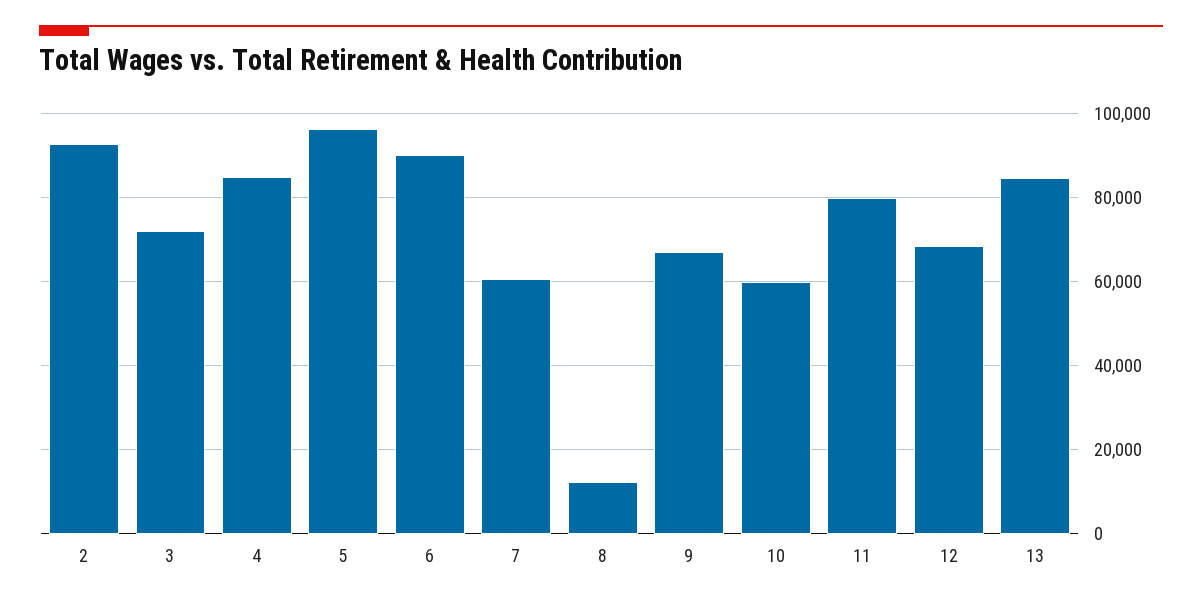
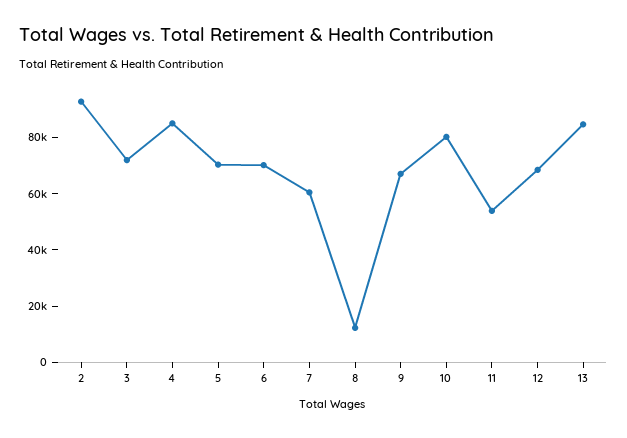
5: 96000 -> 70000
6: 90000 -> 70000
10: 60000 -> 80000
11: 80000 -> 55000

